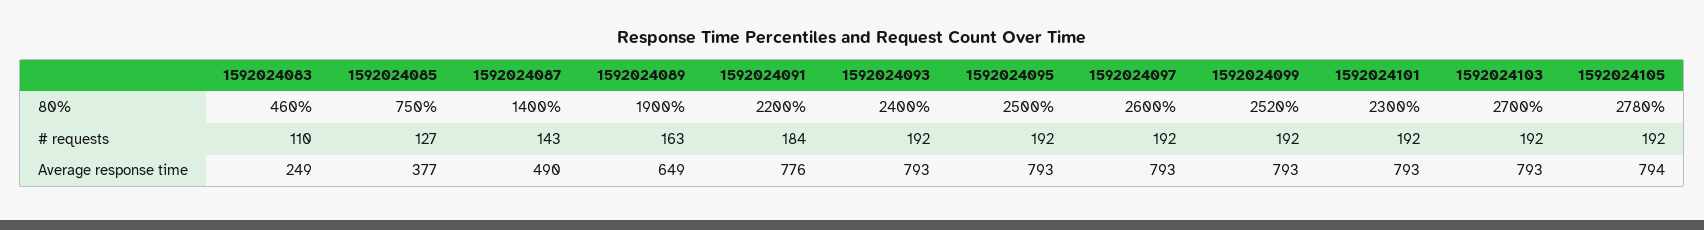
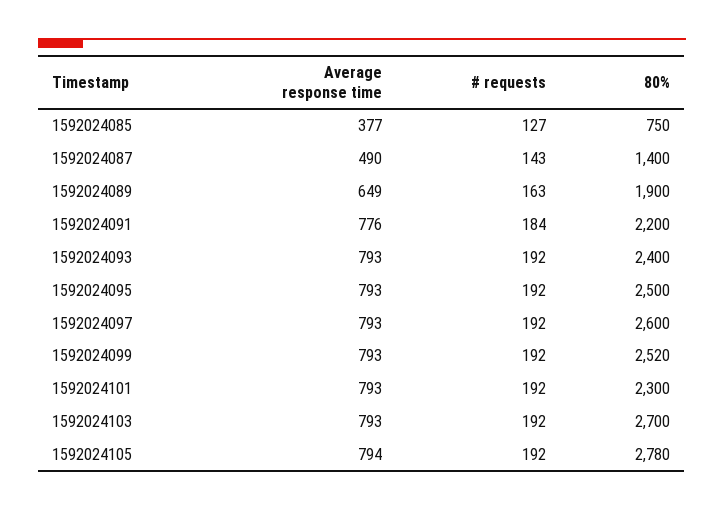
1592024083, 80%: 460 -> none
1592024083, # requests: 110 -> none
1592024083, Average response time: 249 -> none

